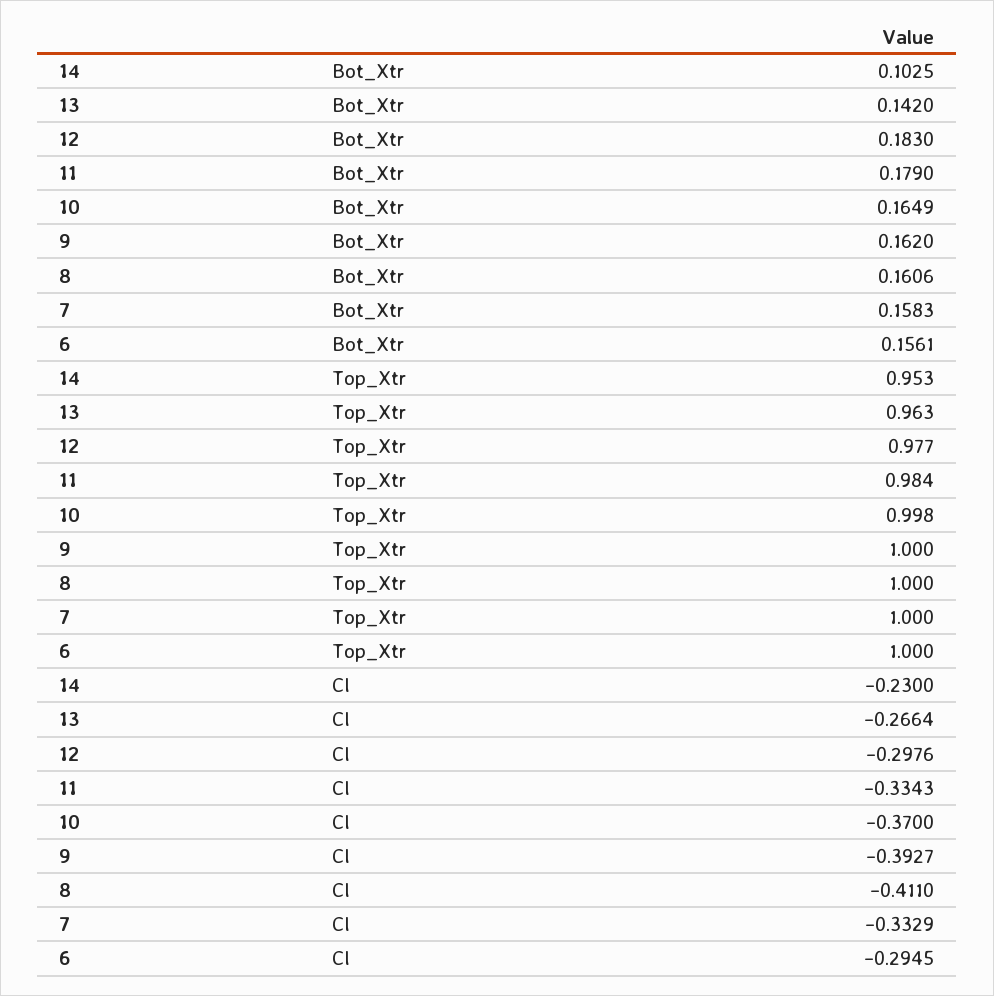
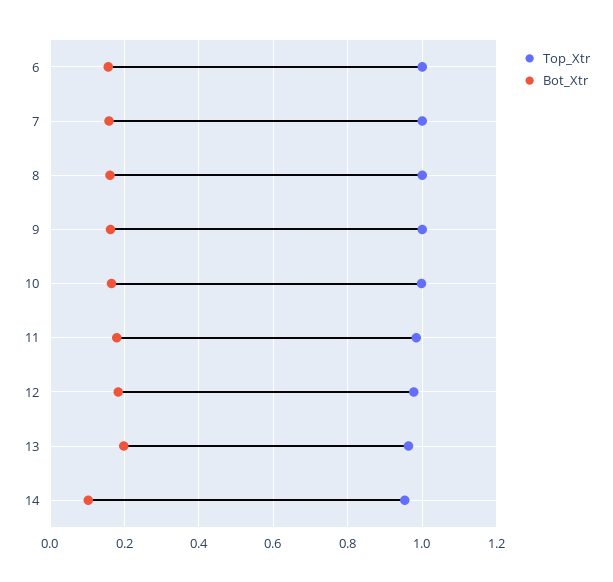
Bot_Xtr, 13: 0.142 -> 0.2
Cl, 14: -0.23 -> none
Cl, 13: -0.2664 -> none
Cl, 12: -0.2976 -> none
Cl, 11: -0.3343 -> none
Cl, 10: -0.37 -> none
Cl, 9: -0.3927 -> none
Cl, 8: -0.411 -> none
Cl, 7: -0.3329 -> none
Cl, 6: -0.2945 -> none

